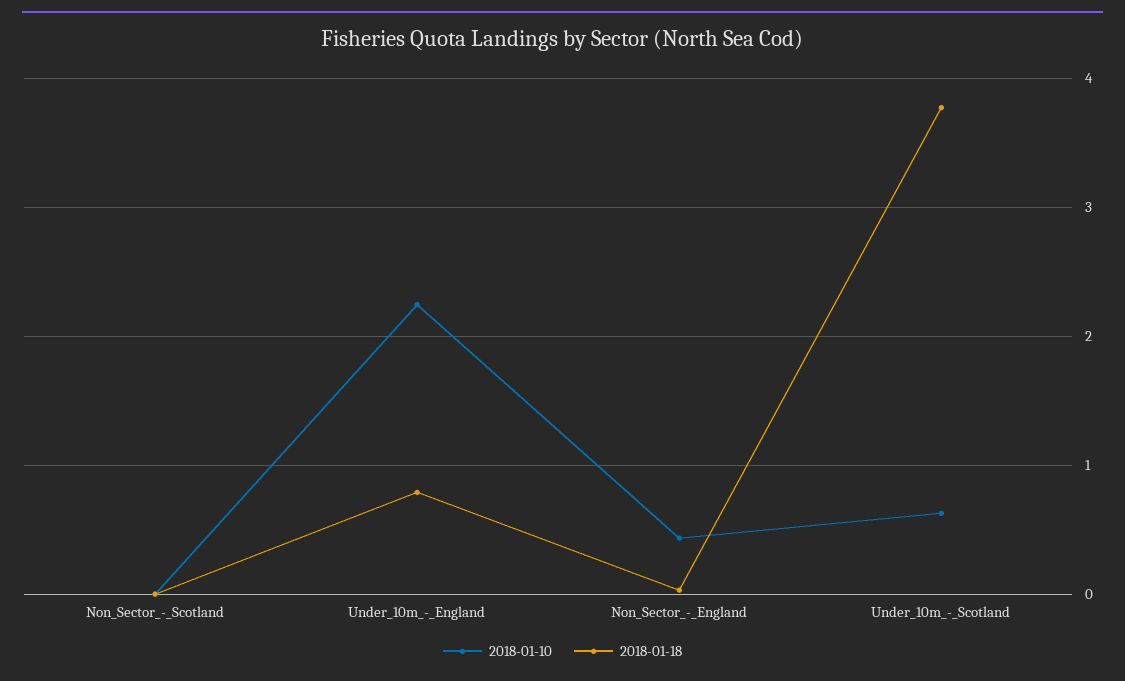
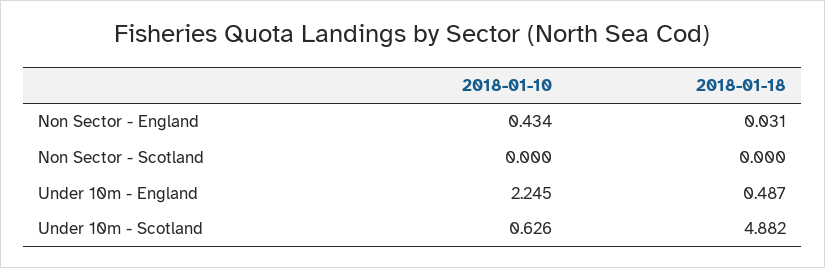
2018-01-18, Under_10m_-_England: 0.8 -> 0.487
2018-01-18, Under_10m_-_Scotland: 3.8 -> 4.882

